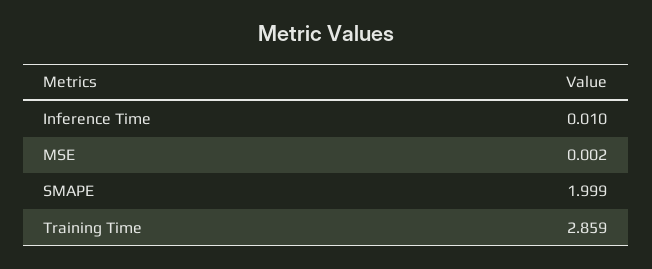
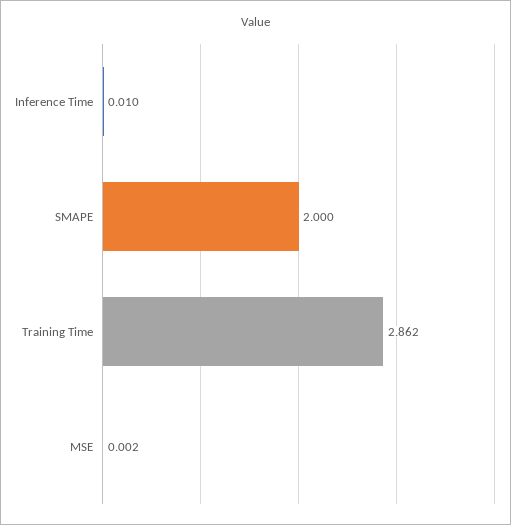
SMAPE: 1.999 -> 2
Training Time: 2.859 -> 2.862

